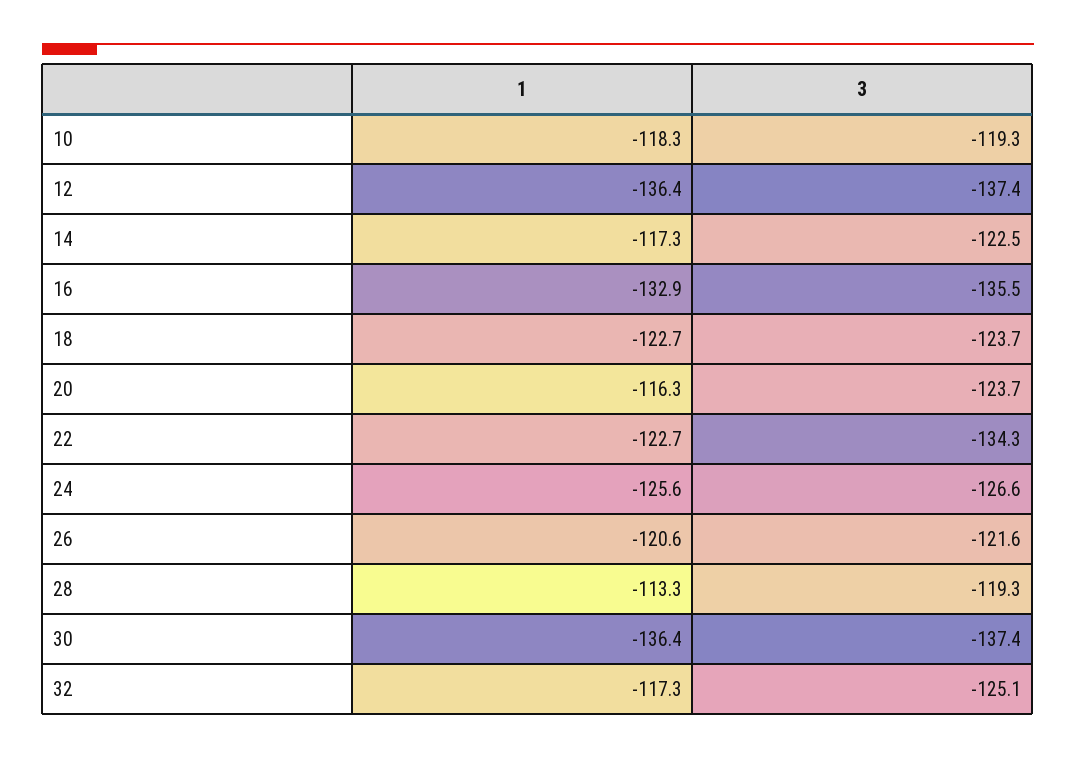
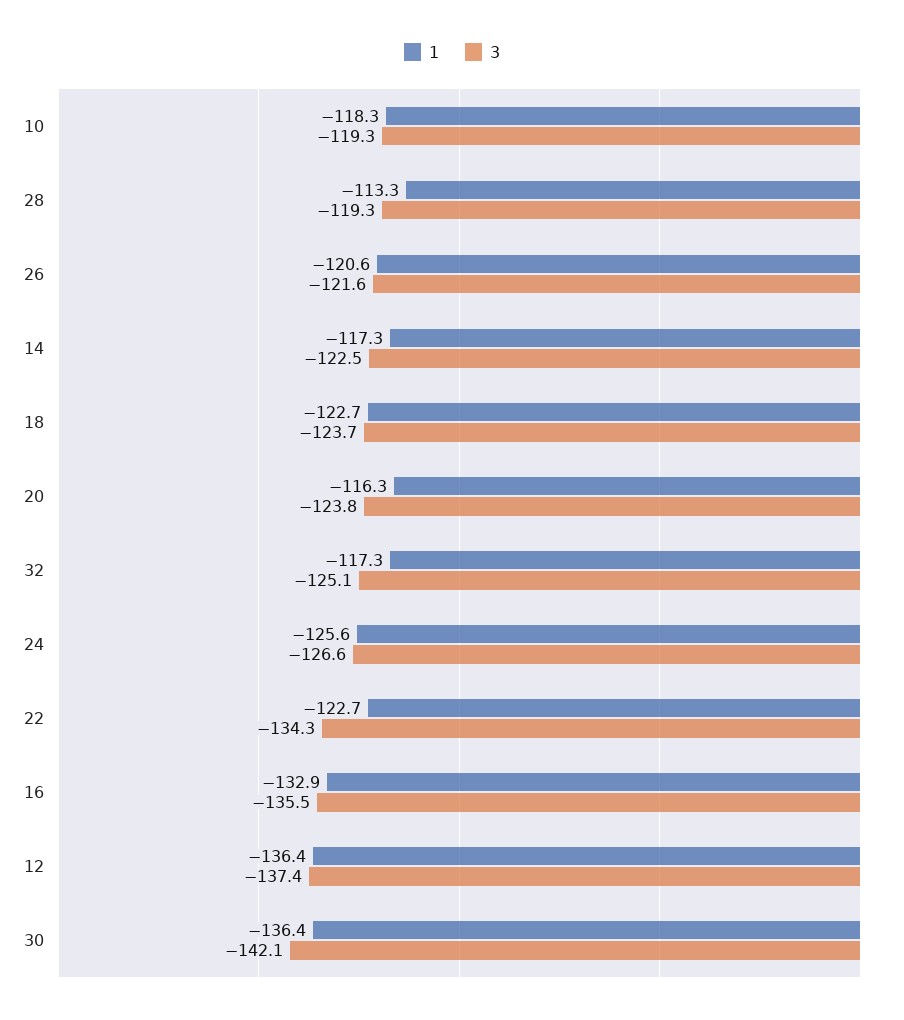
3, 20: -123.7 -> -123.8
3, 30: -137.4 -> -142.1

